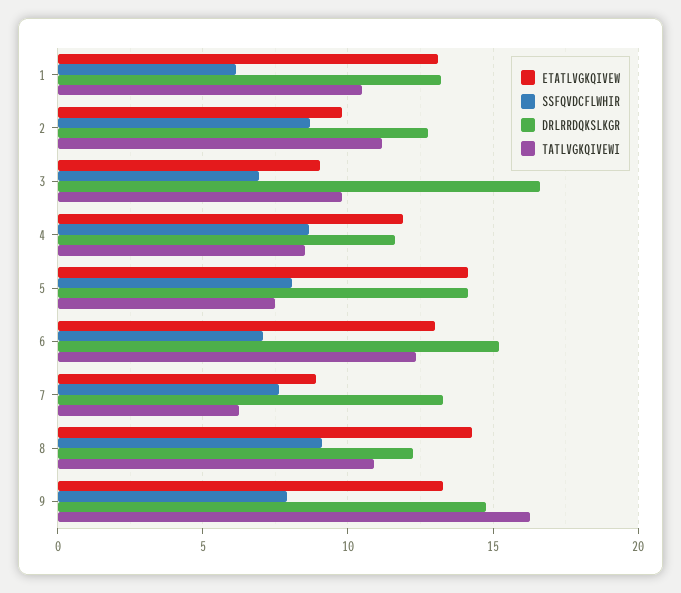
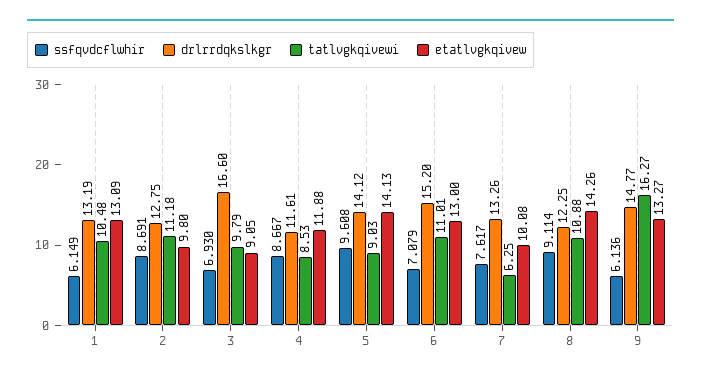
SSFQVDCFLWHIR, 5: 8 -> 9.608
TATLVGKQIVEWI, 5: 7.5 -> 9.03
TATLVGKQIVEWI, 6: 12.5 -> 11.01
ETATLVGKQIVEW, 7: 9 -> 10.08
SSFQVDCFLWHIR, 9: 8 -> 6.136

